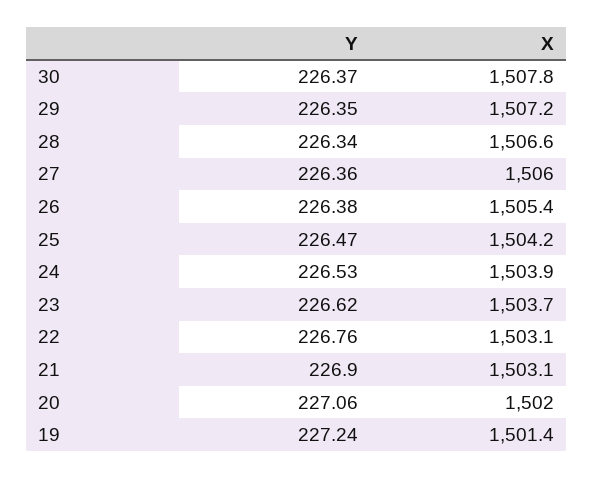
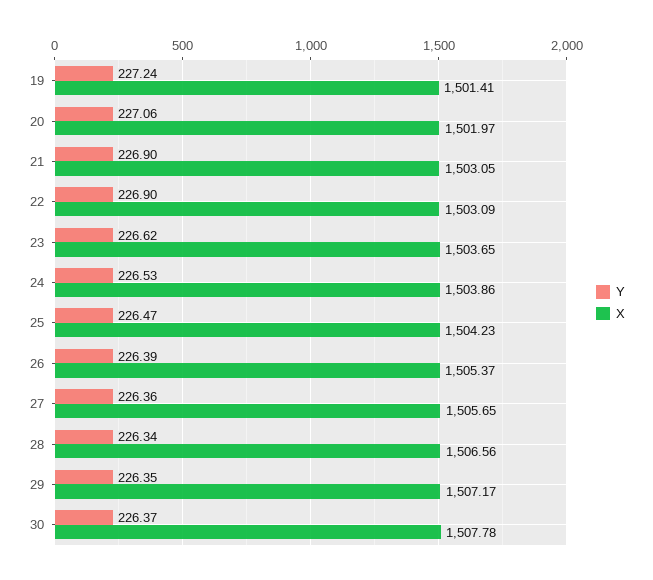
X, 27: 1506 -> 1505.65
Y, 26: 226.38 -> 226.39
Y, 22: 226.76 -> 226.9

